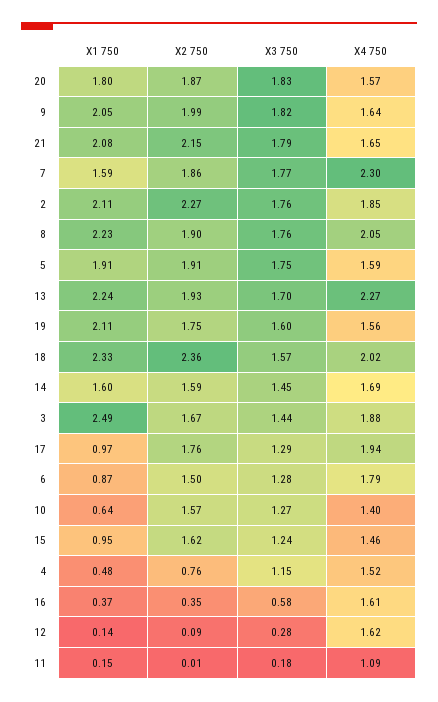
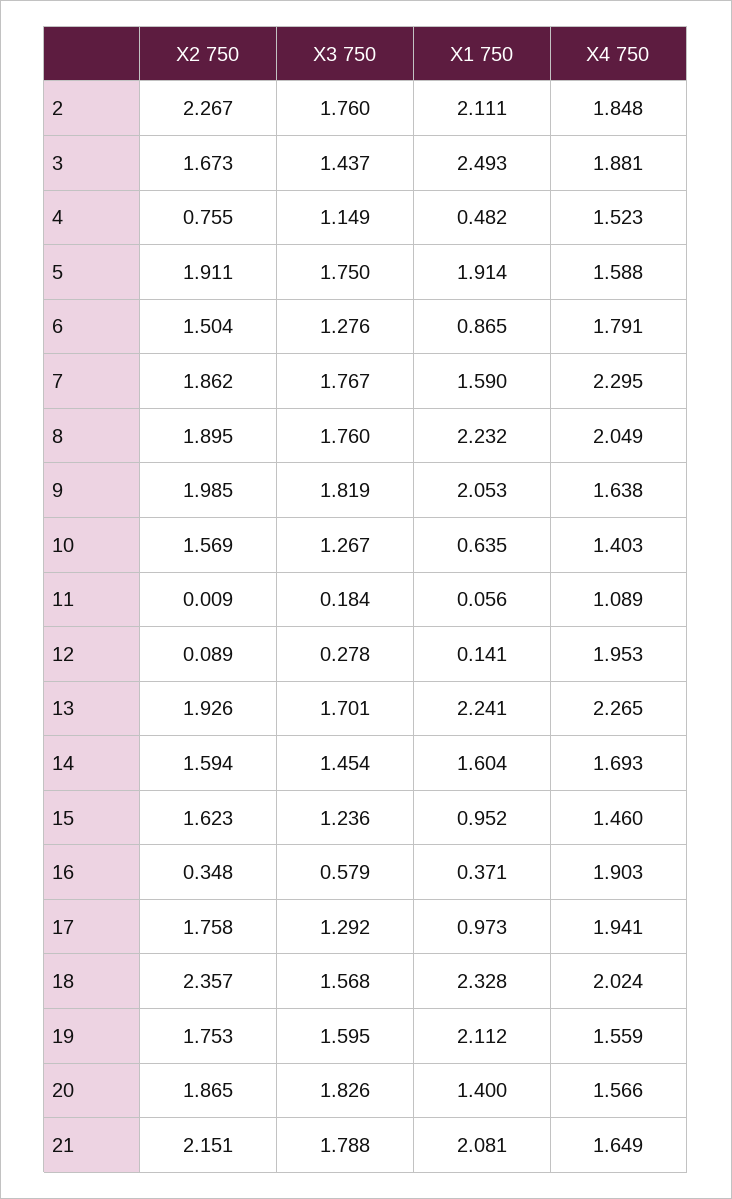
X1 750, 20: 1.8 -> 1.4
X4 750, 16: 1.61 -> 1.903
X4 750, 12: 1.62 -> 1.953
X1 750, 11: 0.15 -> 0.056

